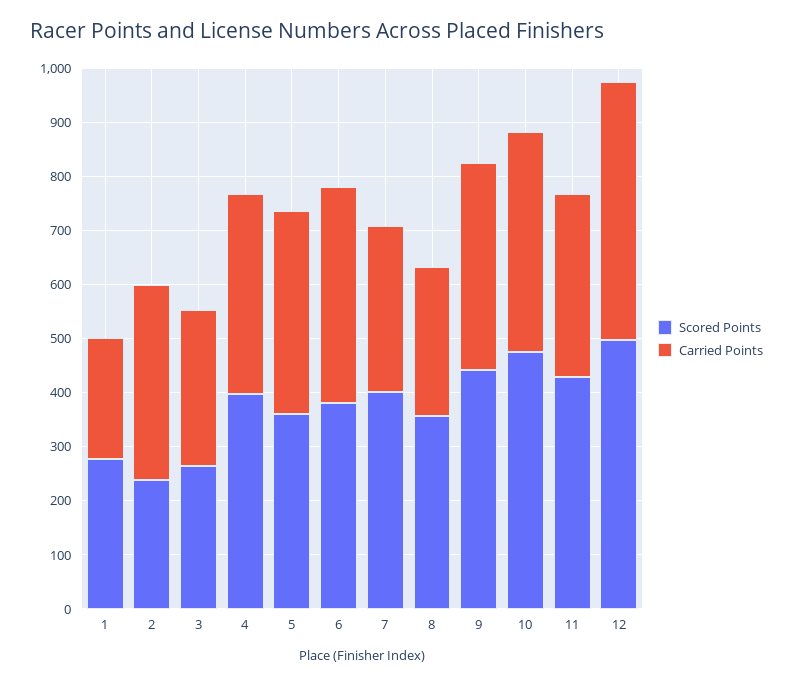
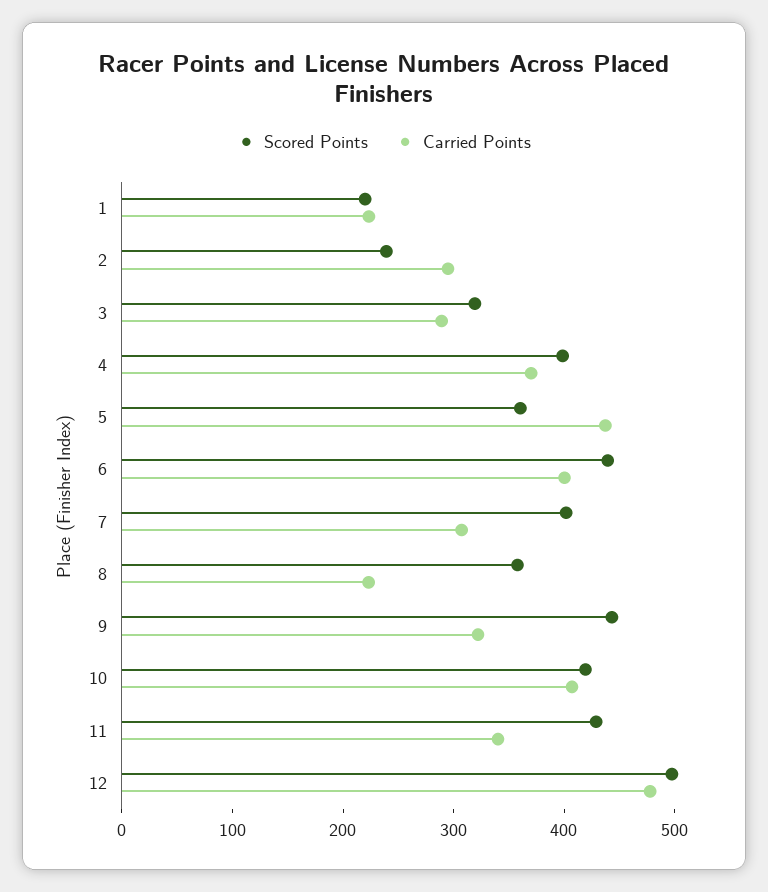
Scored Points, 1: 280 -> 220
Carried Points, 2: 360 -> 300
Scored Points, 3: 260 -> 320
Carried Points, 5: 380 -> 440
Scored Points, 6: 380 -> 440
Carried Points, 8: 280 -> 220
Carried Points, 9: 380 -> 320
Scored Points, 10: 480 -> 420

